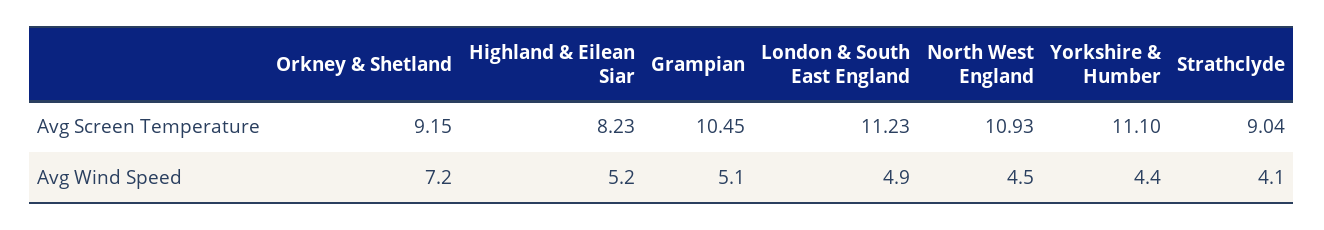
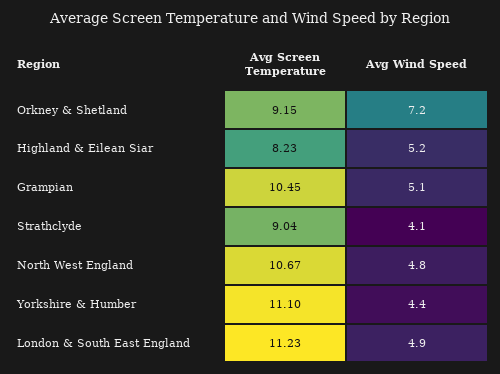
North West England, Avg Screen Temperature: 10.93 -> 10.67
North West England, Avg Wind Speed: 4.5 -> 4.8

